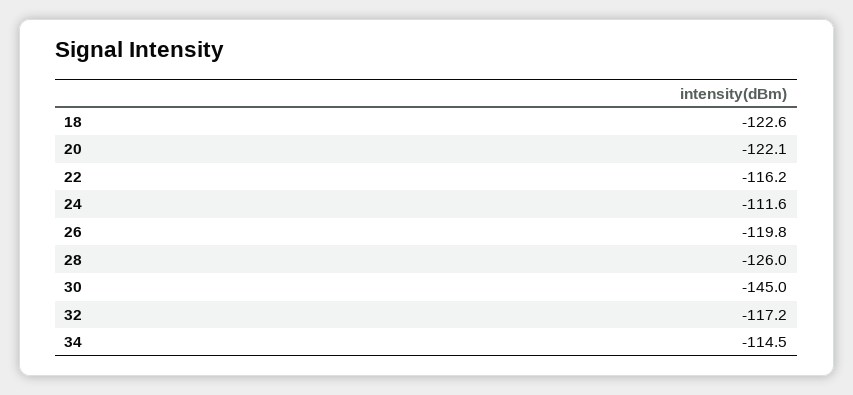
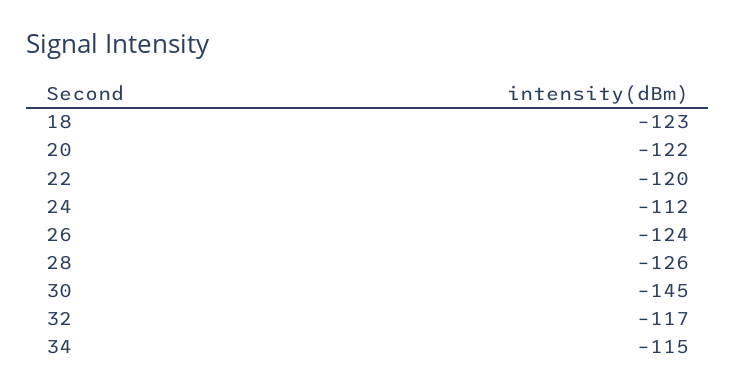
22: -116.2 -> -120
26: -119.8 -> -124

